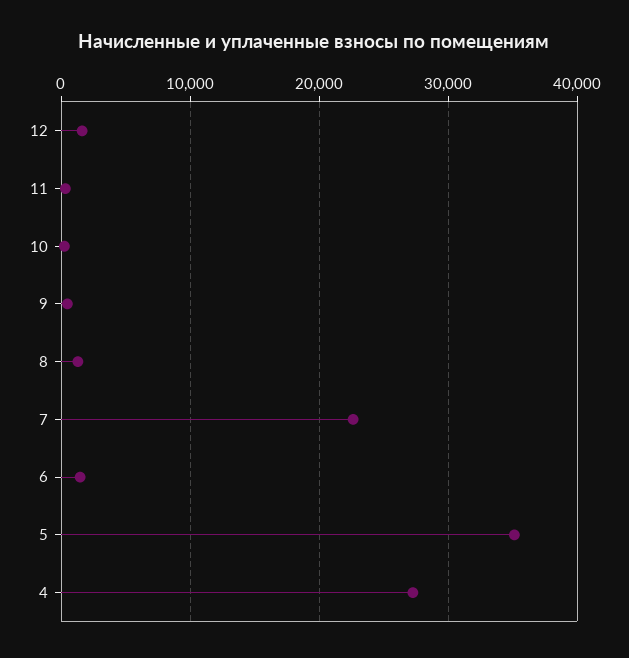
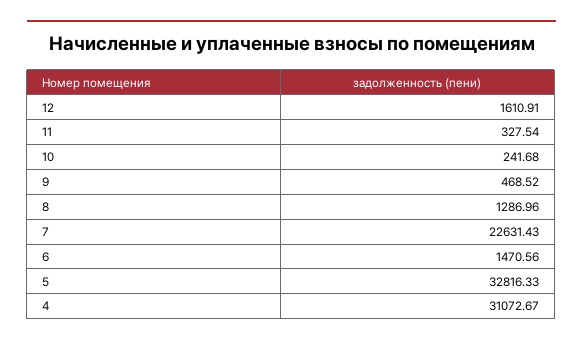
5: 35000 -> 32816.33
4: 27000 -> 31072.67

